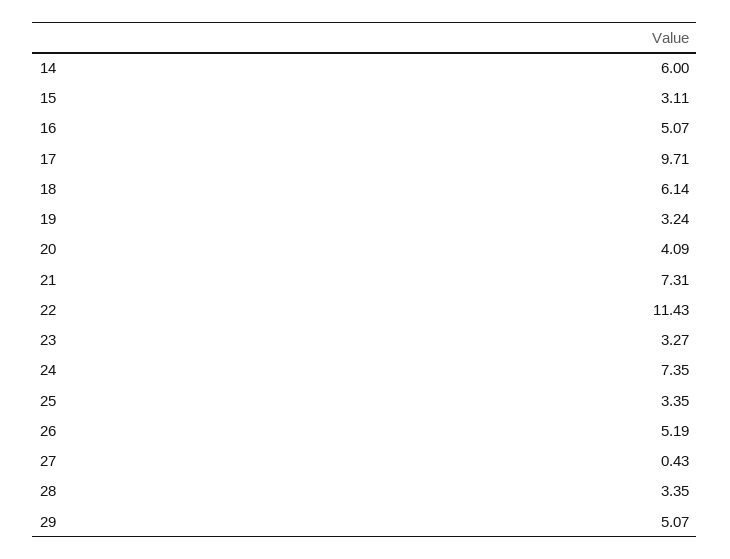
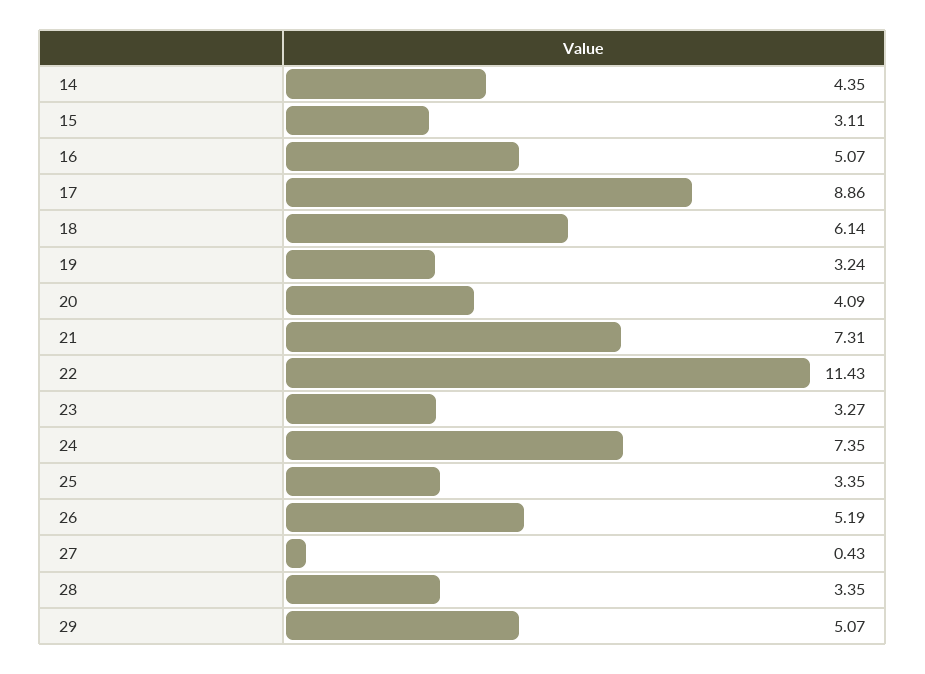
14: 6 -> 4.35
17: 9.71 -> 8.86

